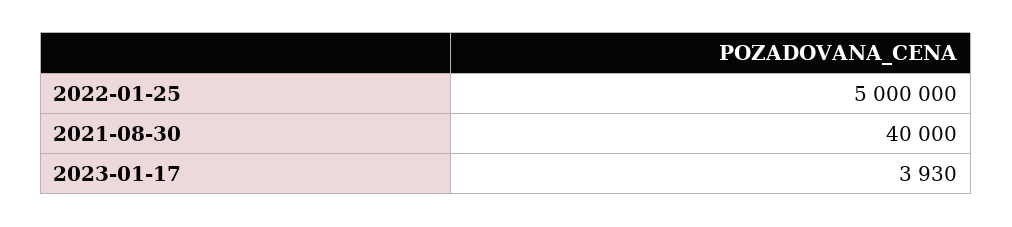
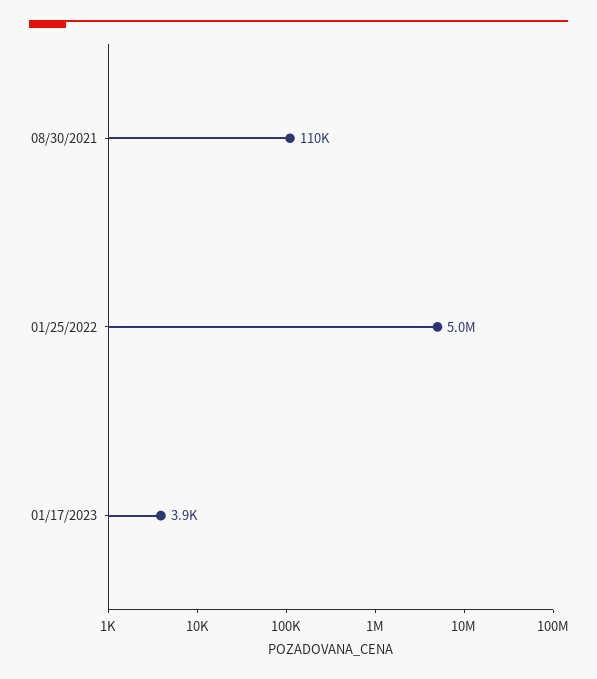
2021-08-30: 40000 -> 110000

